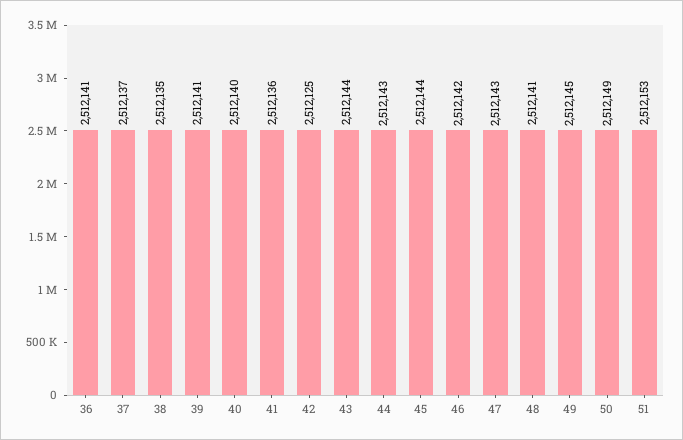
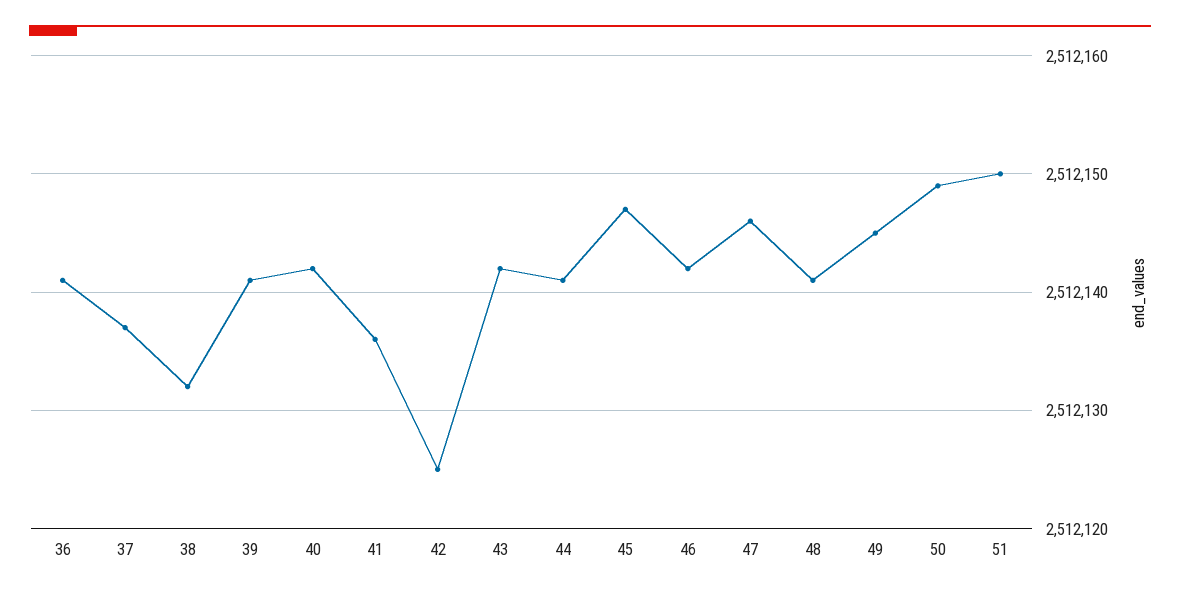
38: 2512135 -> 2512132
40: 2512140 -> 2512142
43: 2512144 -> 2512142
44: 2512143 -> 2512141
45: 2512144 -> 2512147
47: 2512143 -> 2512146
51: 2512153 -> 2512150

